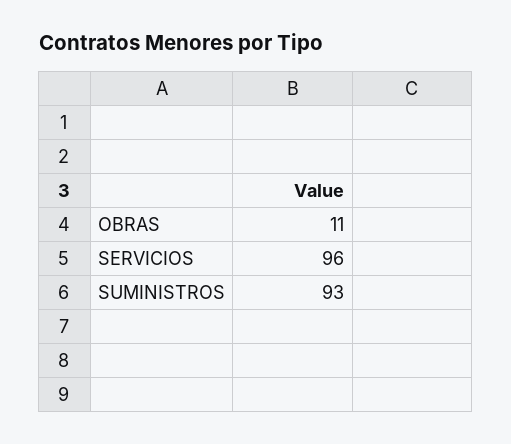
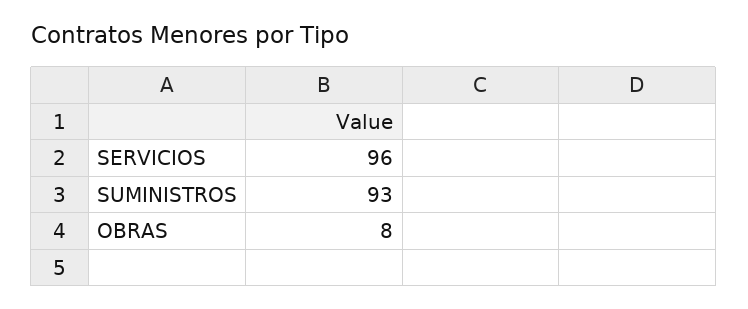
OBRAS: 11 -> 8

